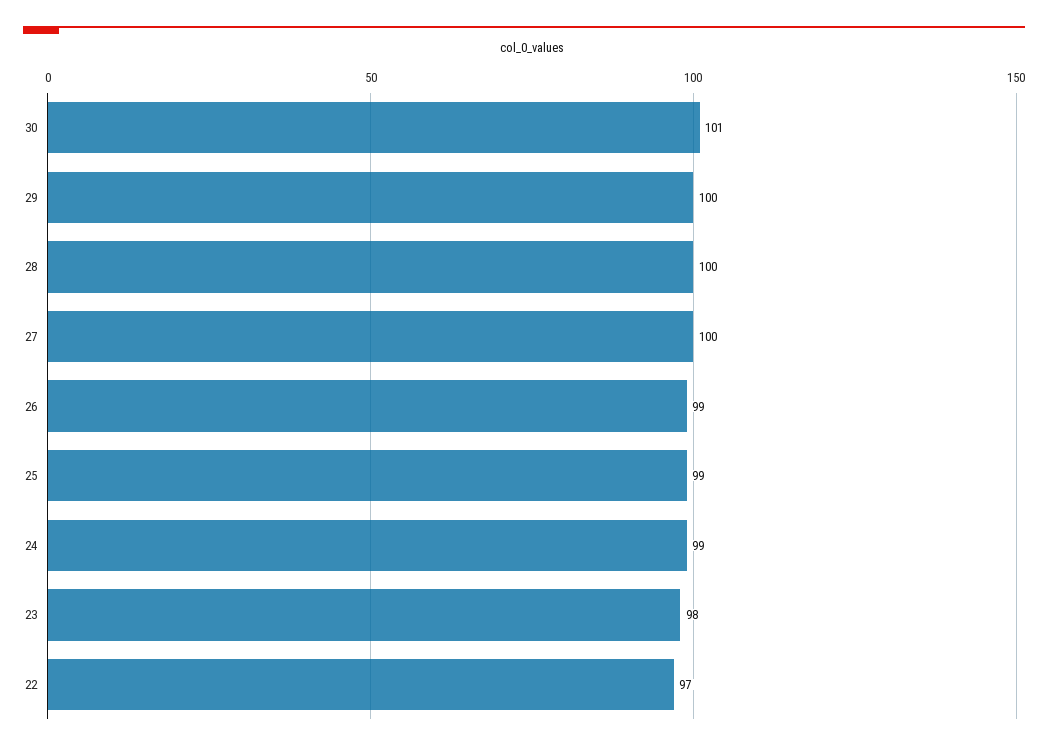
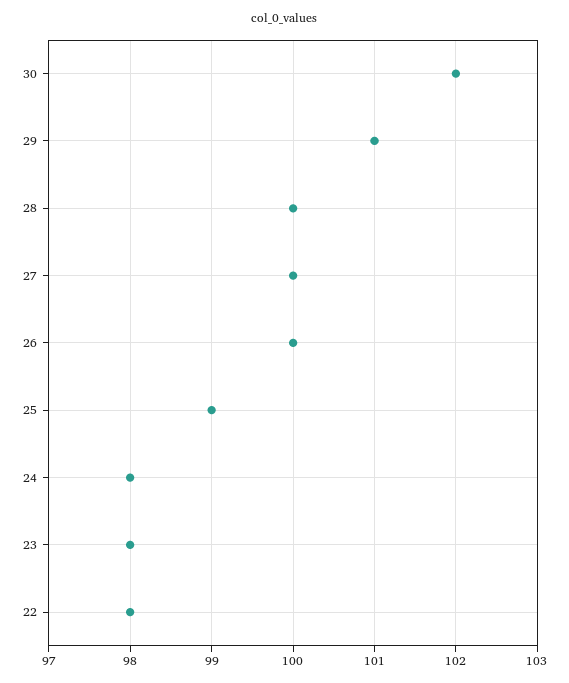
30: 101 -> 102
29: 100 -> 101
26: 99 -> 100
24: 99 -> 98
22: 97 -> 98

